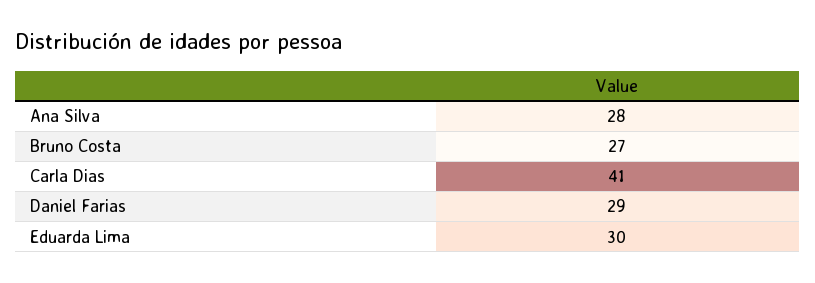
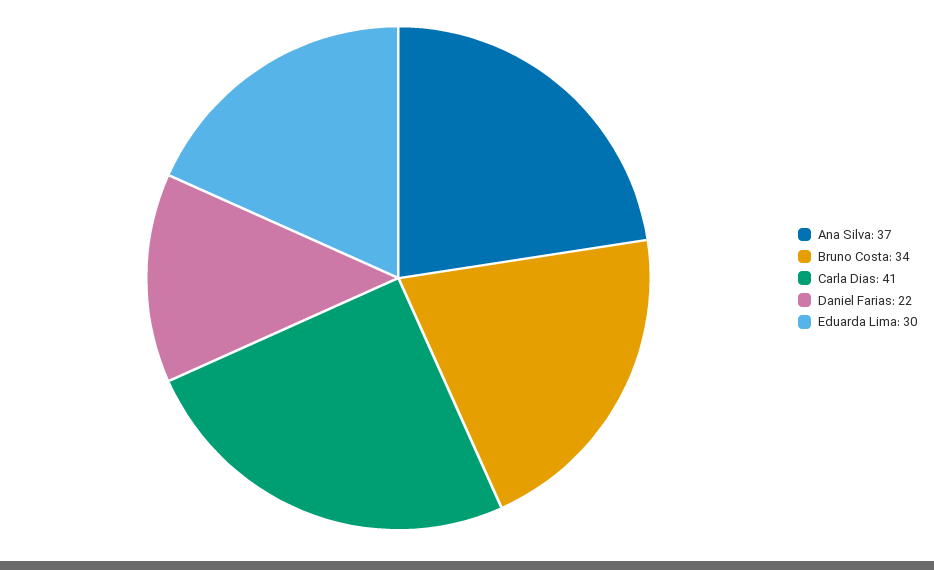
Ana Silva: 28 -> 37
Bruno Costa: 27 -> 34
Daniel Farias: 29 -> 22

